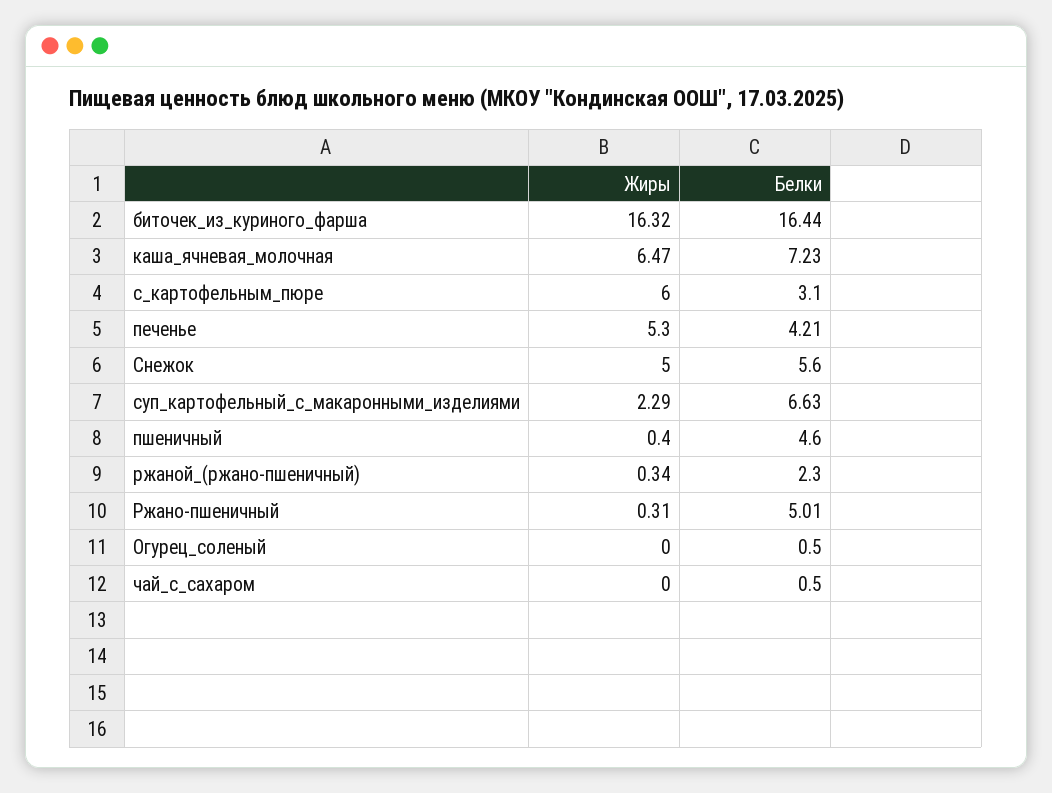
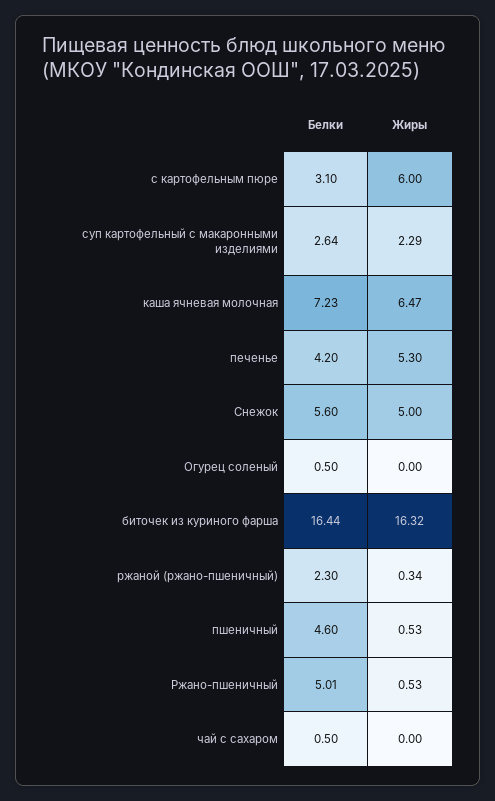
Белки, печенье: 4.21 -> 4.2
Белки, суп_картофельный_с_макаронными_изделиями: 6.63 -> 2.64
Жиры, пшеничный: 0.4 -> 0.53
Жиры, Ржано-пшеничный: 0.31 -> 0.53

